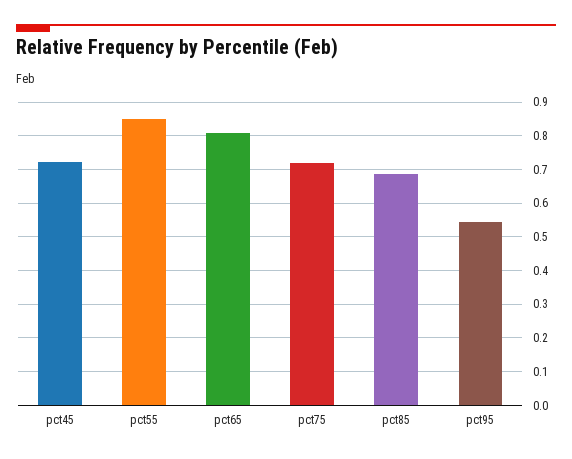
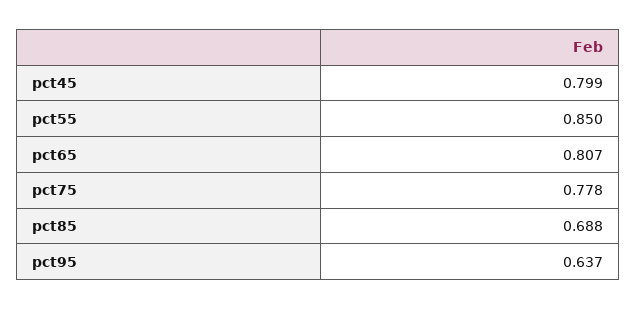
pct45: 0.72 -> 0.799
pct75: 0.72 -> 0.778
pct95: 0.54 -> 0.637

